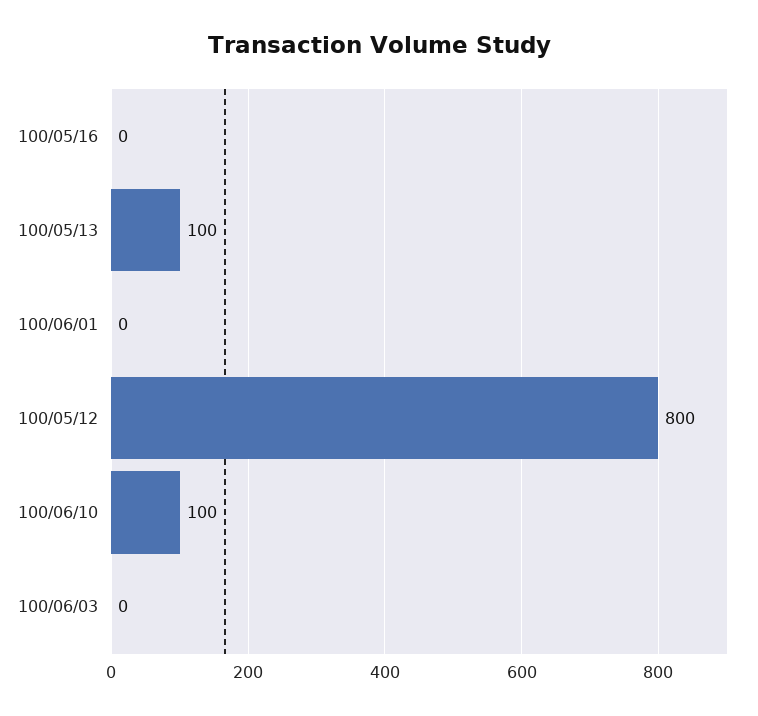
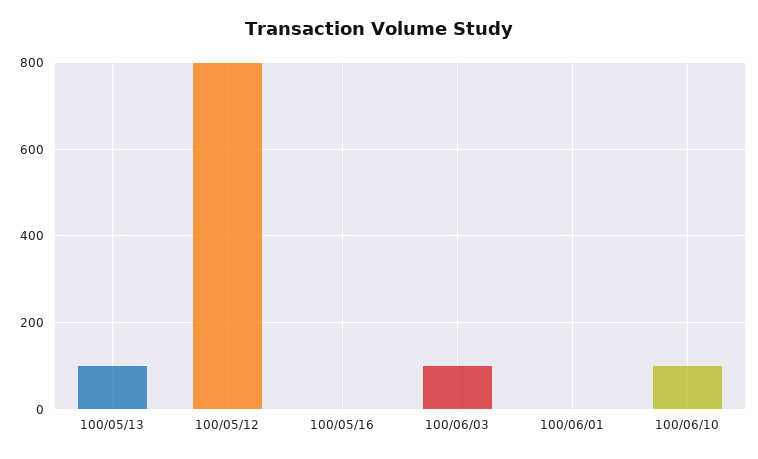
100/06/03: 0 -> 100

